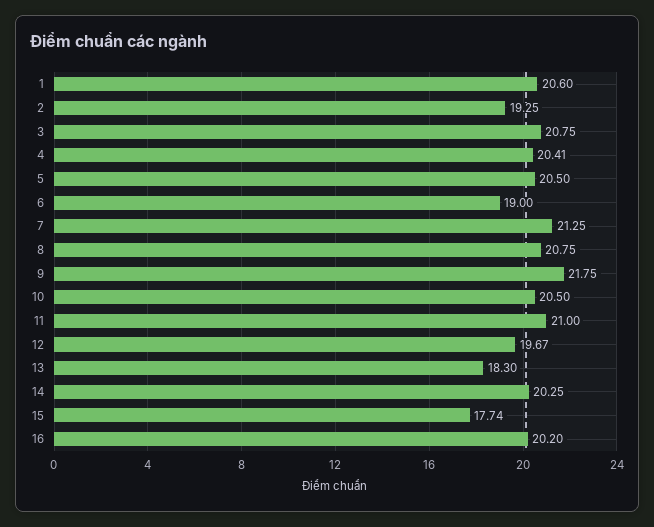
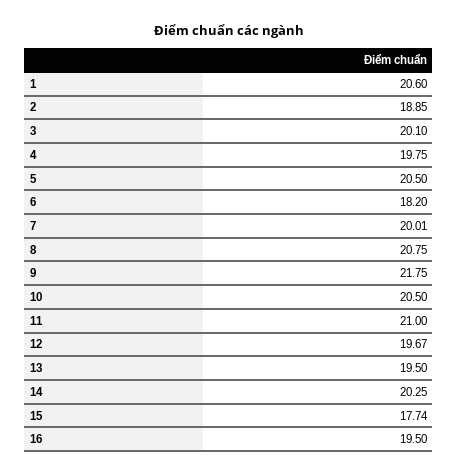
2: 19.25 -> 18.85
3: 20.75 -> 20.1
4: 20.41 -> 19.75
6: 19 -> 18.2
7: 21.25 -> 20.01
13: 18.3 -> 19.5
16: 20.2 -> 19.5

